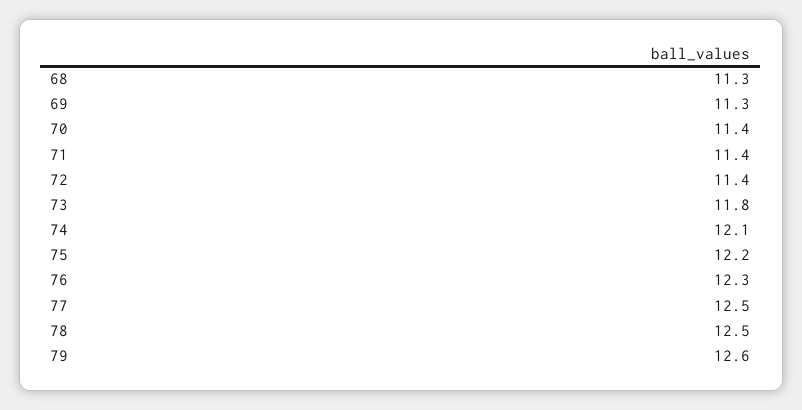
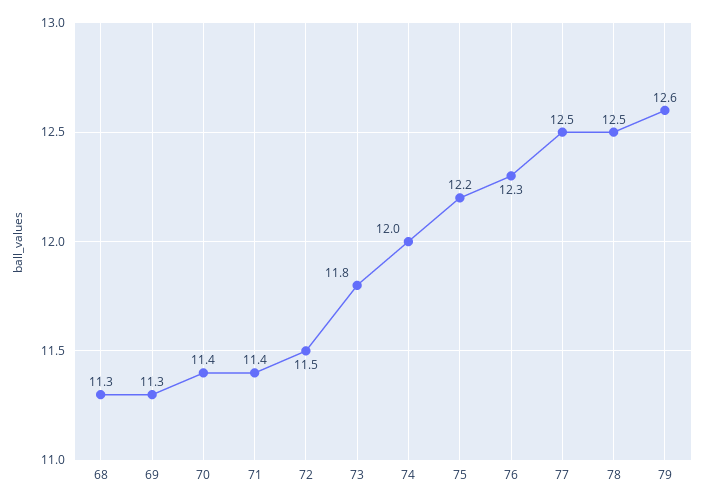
72: 11.4 -> 11.5
74: 12.1 -> 12

